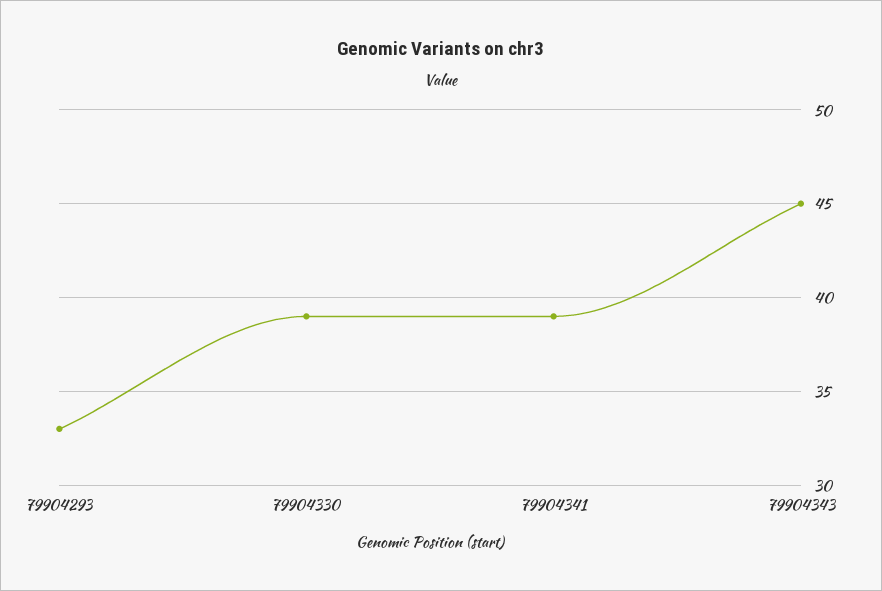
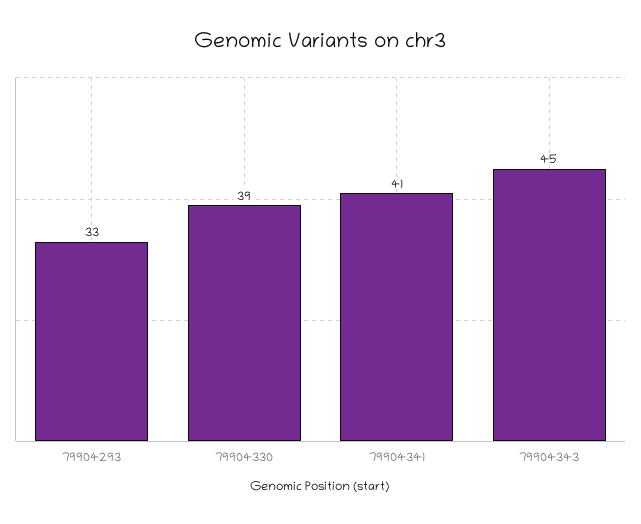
79904341: 39 -> 41

